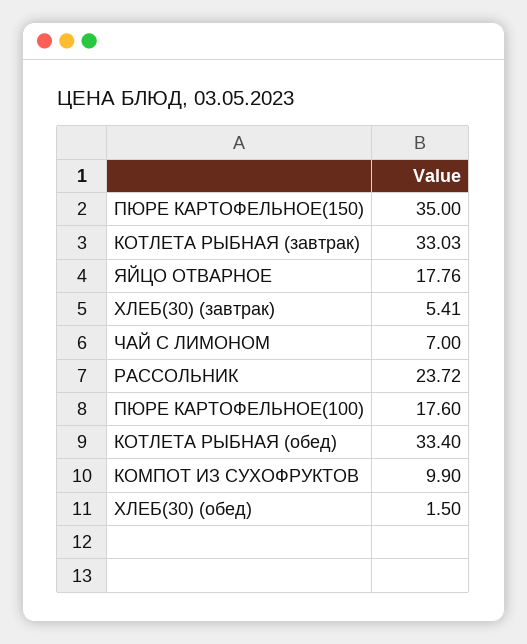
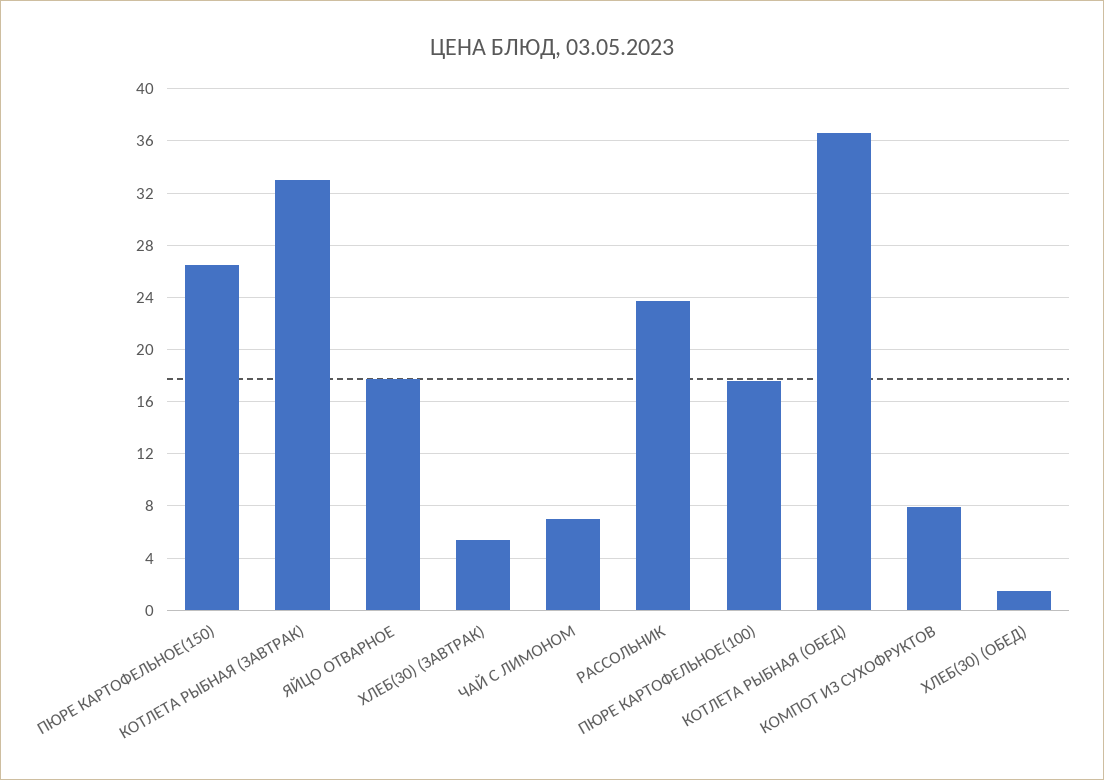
ПЮРЕ КАРТОФЕЛЬНОЕ(150): 35 -> 26.5
КОТЛЕТА РЫБНАЯ (обед): 33.4 -> 36.5
КОМПОТ ИЗ СУХОФРУКТОВ: 9.9 -> 8

